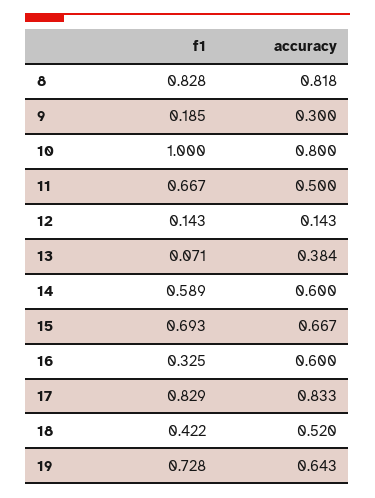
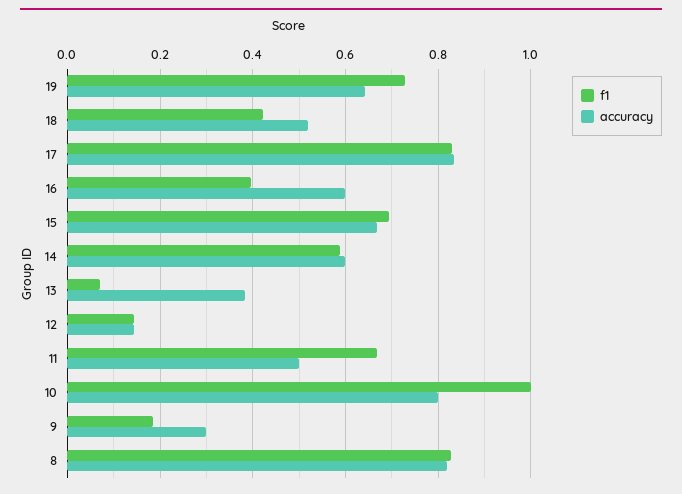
f1, 16: 0.325 -> 0.4

